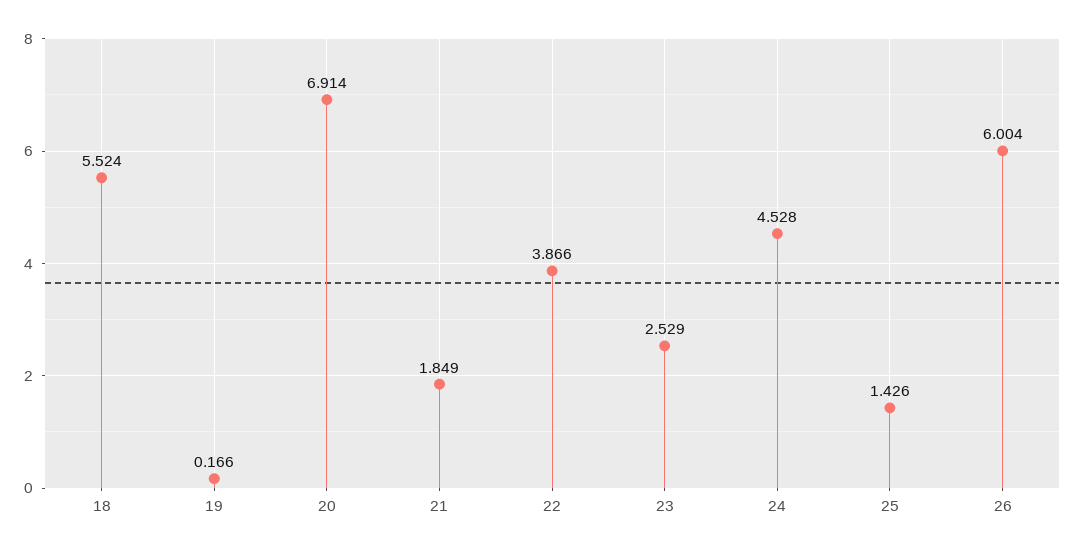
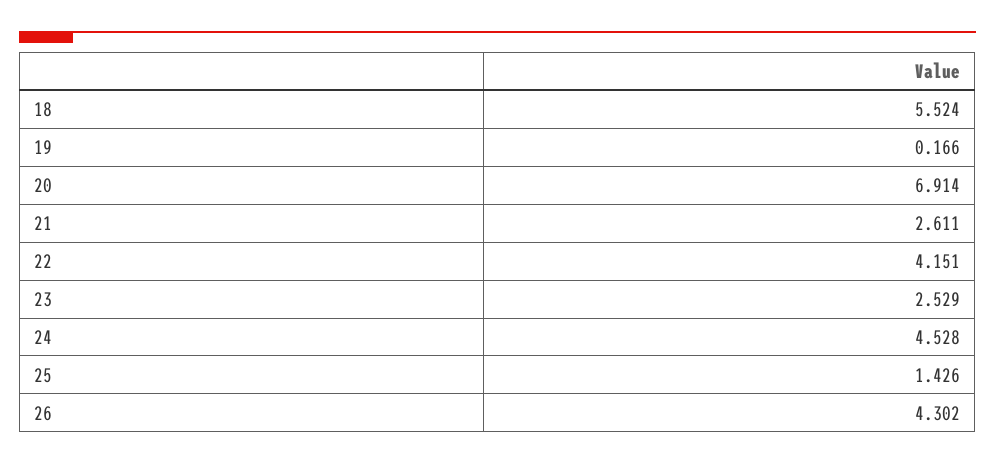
21: 1.849 -> 2.611
22: 3.866 -> 4.151
26: 6.004 -> 4.302

